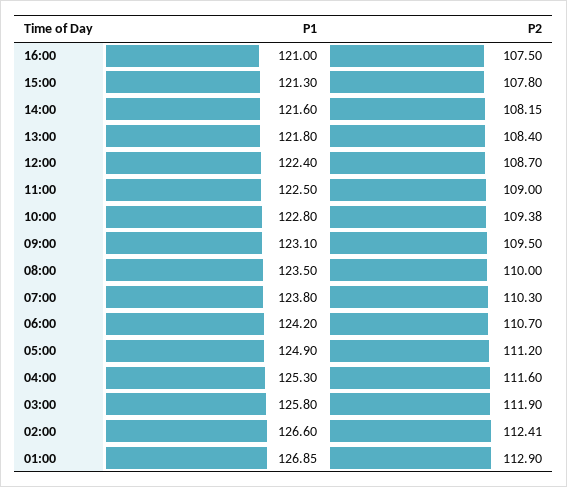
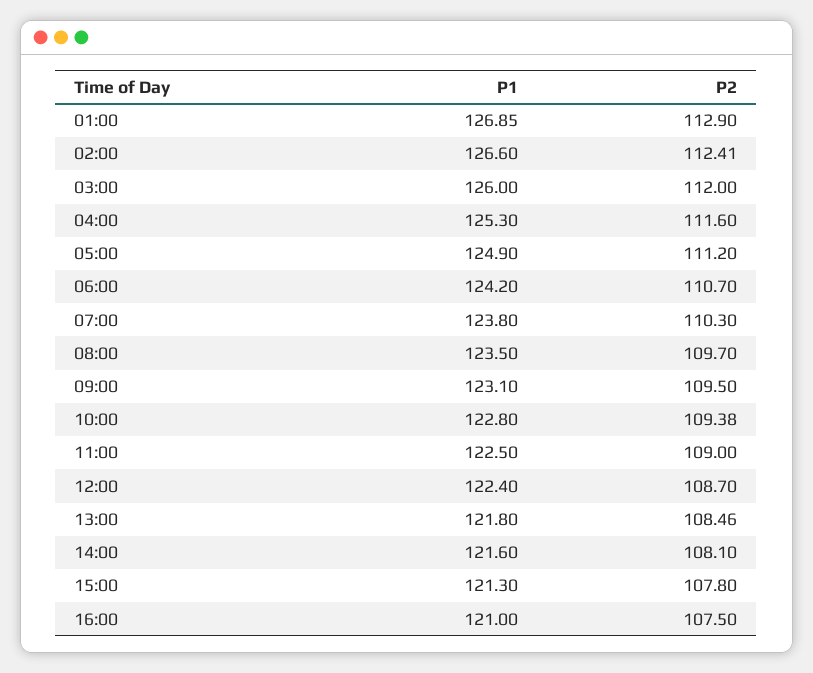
P2, 14:00: 108.15 -> 108.1
P2, 13:00: 108.4 -> 108.46
P2, 08:00: 110 -> 109.7
P1, 03:00: 125.8 -> 126
P2, 03:00: 111.9 -> 112

